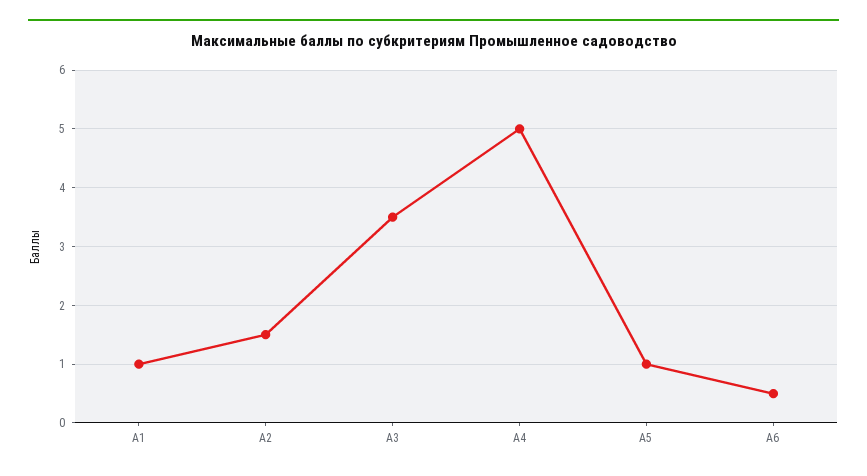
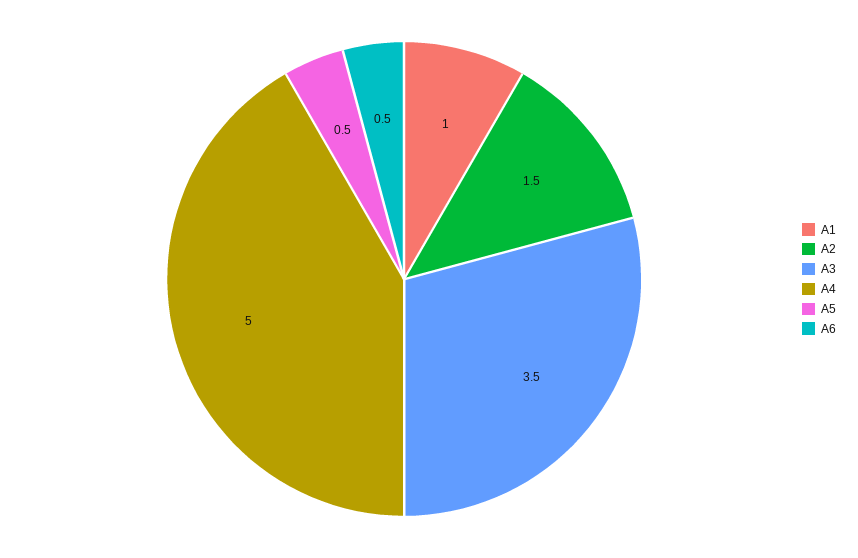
A5: 1 -> 0.5

